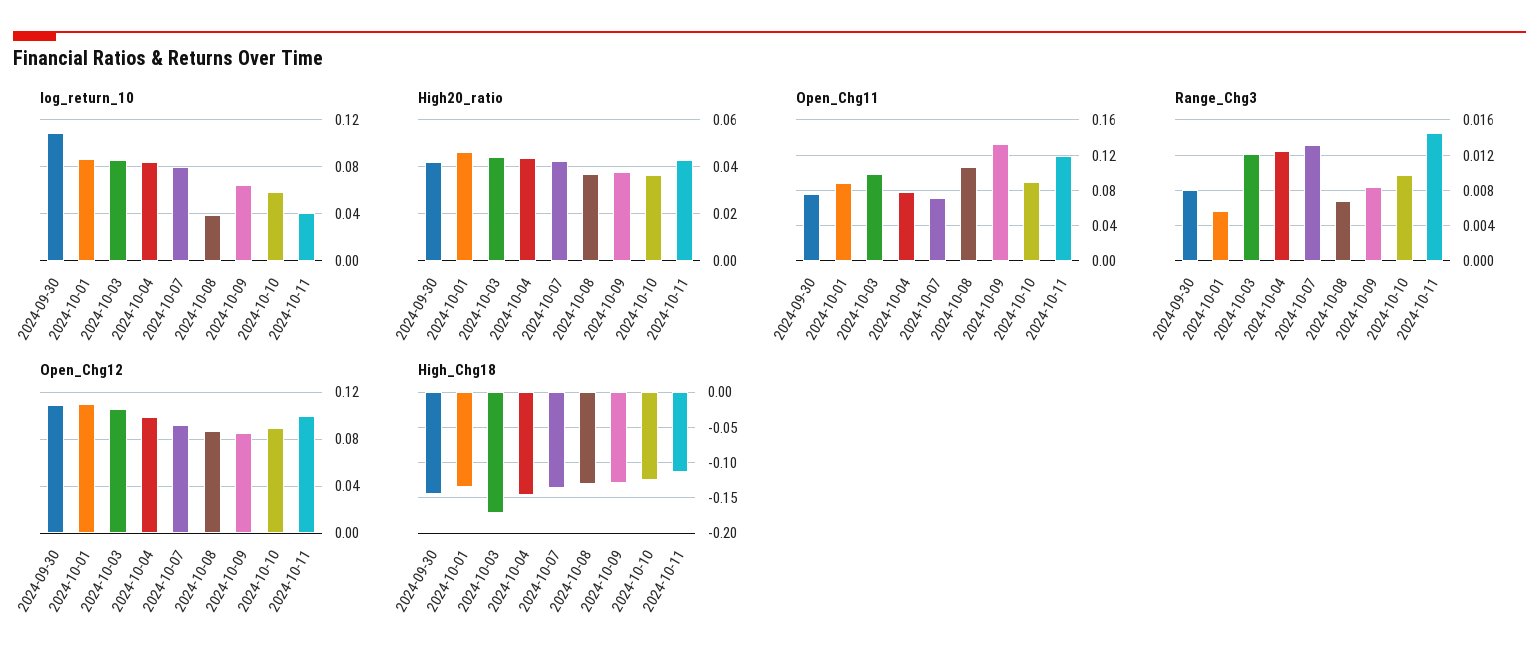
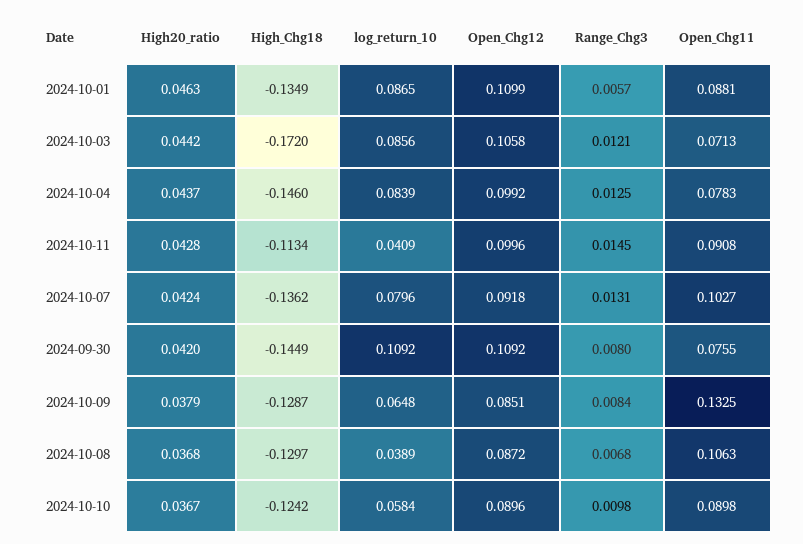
Open_Chg11, 2024-10-03: 0.1 -> 0.0713
Open_Chg11, 2024-10-07: 0.07 -> 0.1027
Open_Chg11, 2024-10-11: 0.12 -> 0.0908

